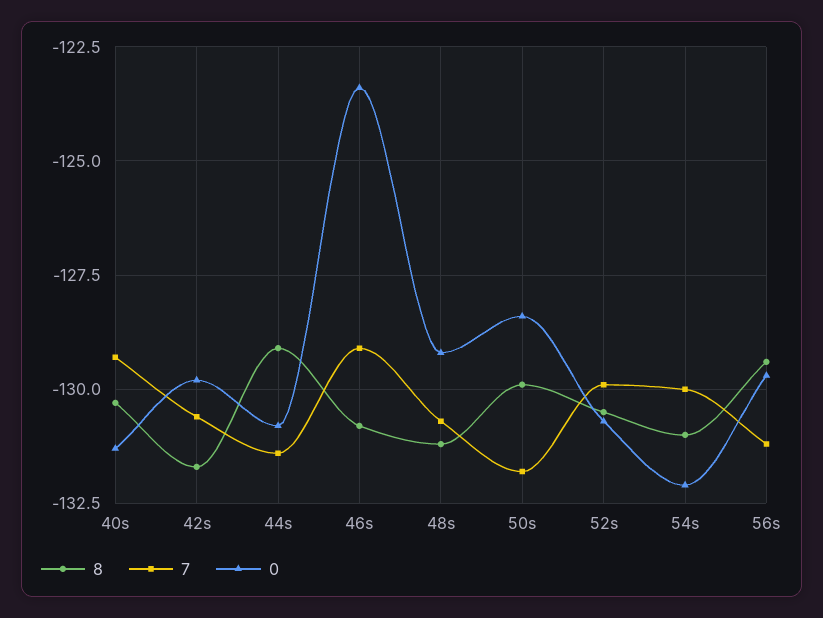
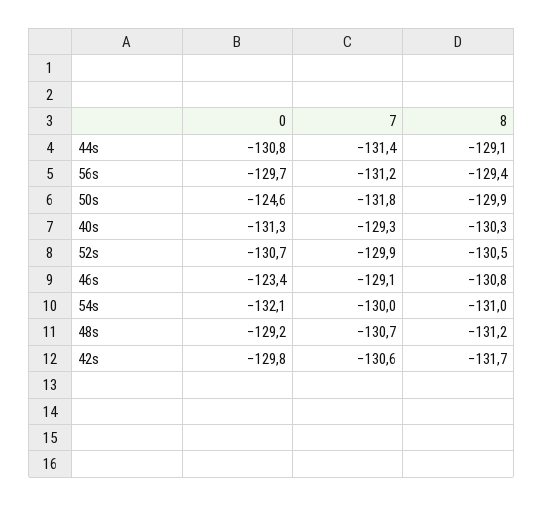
0, 50s: -128.5 -> -124.6

